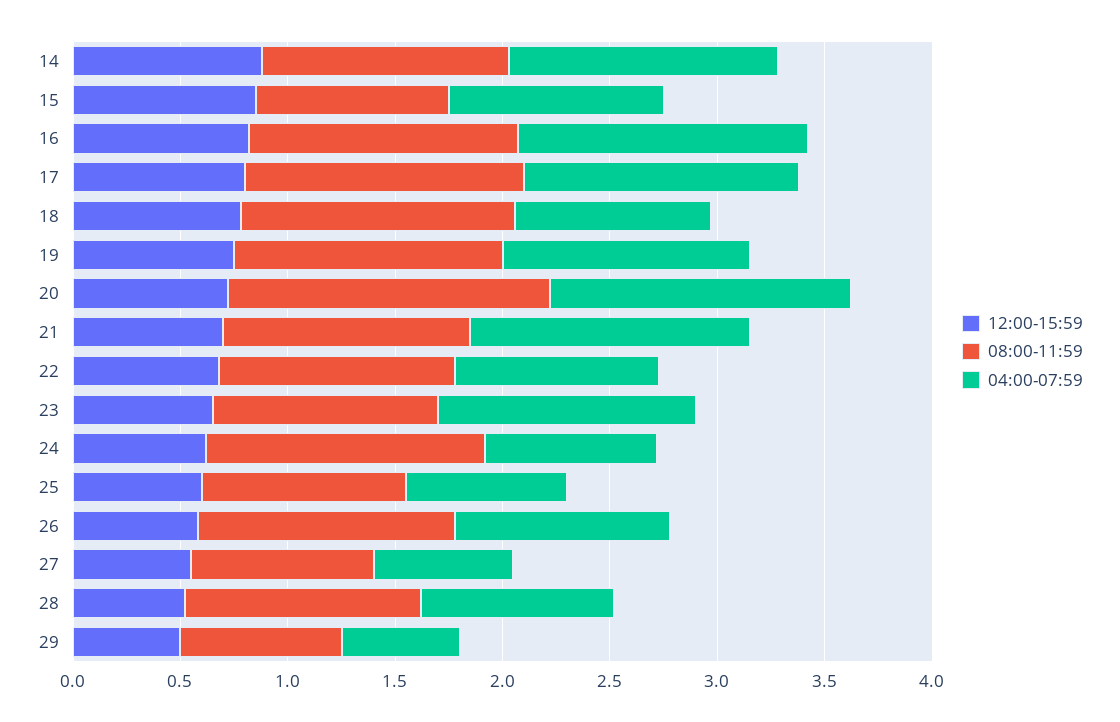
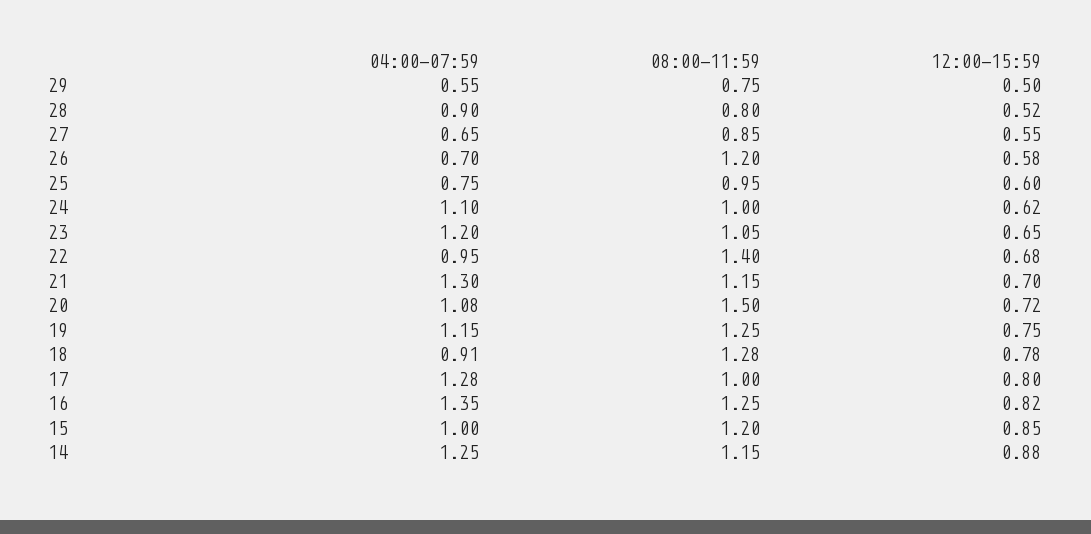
08:00-11:59, 15: 0.9 -> 1.2
08:00-11:59, 17: 1.3 -> 1
04:00-07:59, 20: 1.4 -> 1.08
08:00-11:59, 22: 1.1 -> 1.4
08:00-11:59, 24: 1.3 -> 1
04:00-07:59, 24: 0.8 -> 1.1
04:00-07:59, 26: 1 -> 0.7
08:00-11:59, 28: 1.1 -> 0.8

